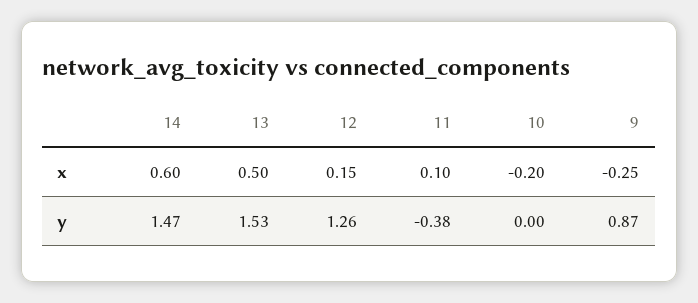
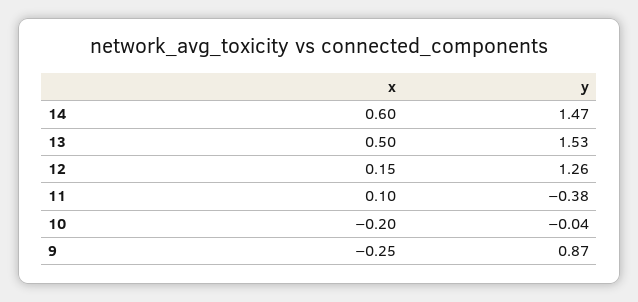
10, y: 0 -> -0.04

